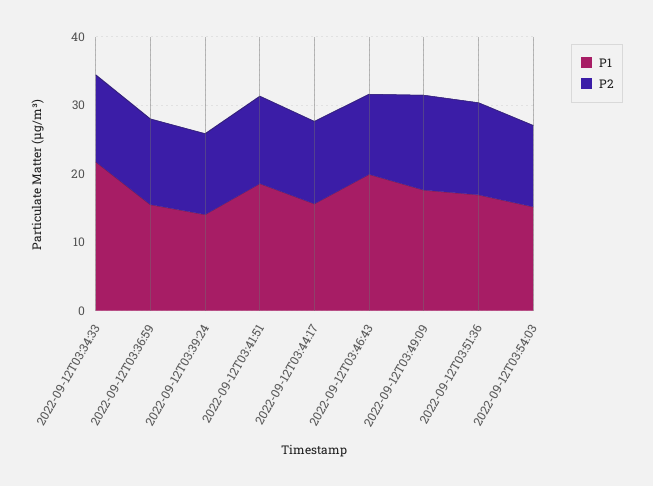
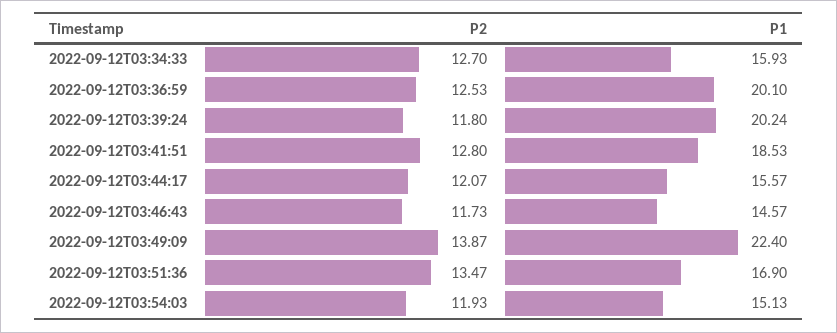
P1, 2022-09-12T03:34:33: 22 -> 15.93
P1, 2022-09-12T03:36:59: 16 -> 20.1
P1, 2022-09-12T03:39:24: 14 -> 20.24
P1, 2022-09-12T03:46:43: 20 -> 14.57
P1, 2022-09-12T03:49:09: 18 -> 22.4

